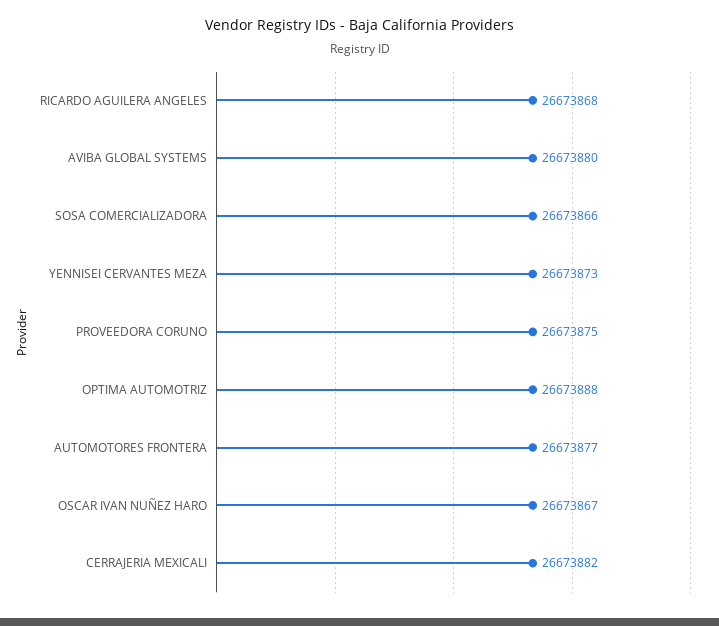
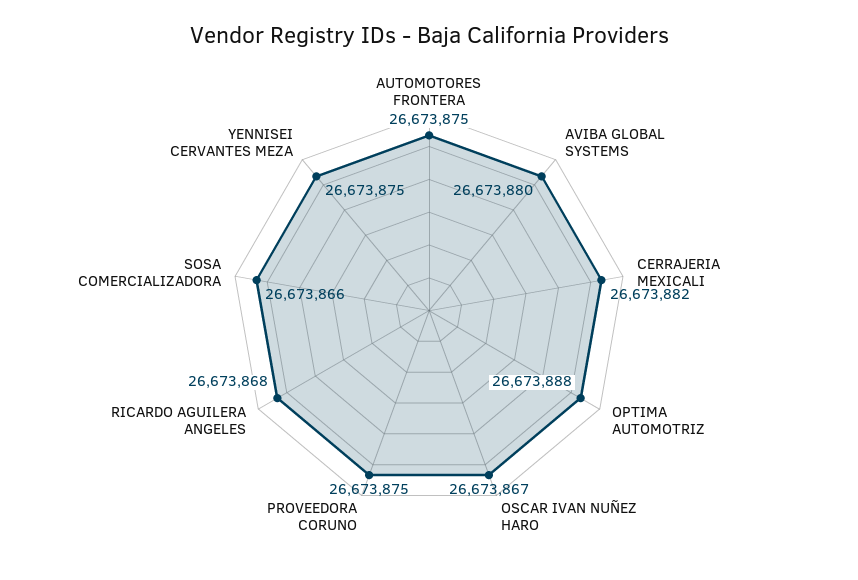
YENNISEI CERVANTES MEZA: 26673873 -> 26673875
AUTOMOTORES FRONTERA: 26673877 -> 26673875

